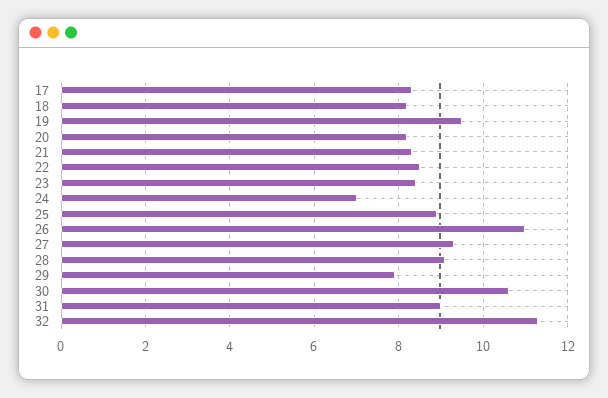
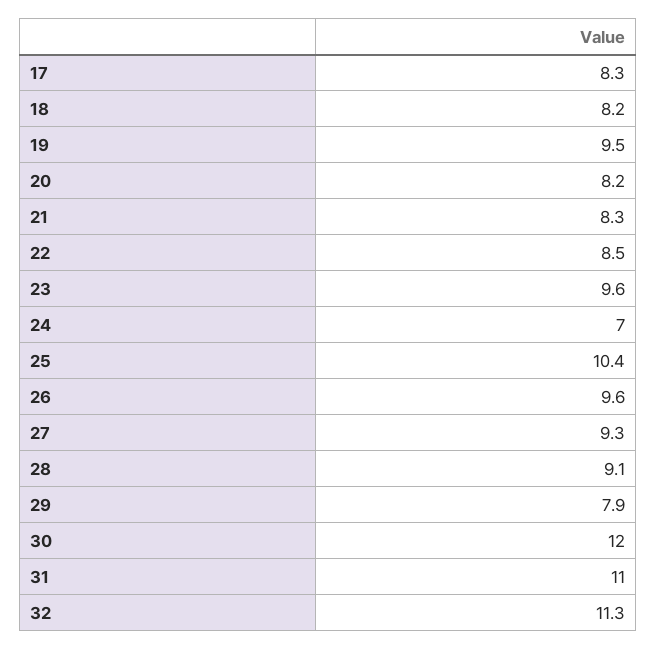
23: 8.5 -> 9.6
25: 9 -> 10.4
26: 11 -> 9.6
30: 10.5 -> 12
31: 9 -> 11

